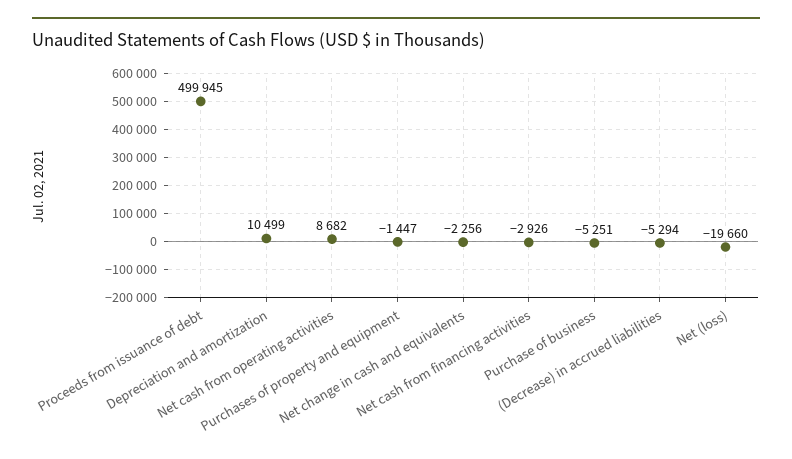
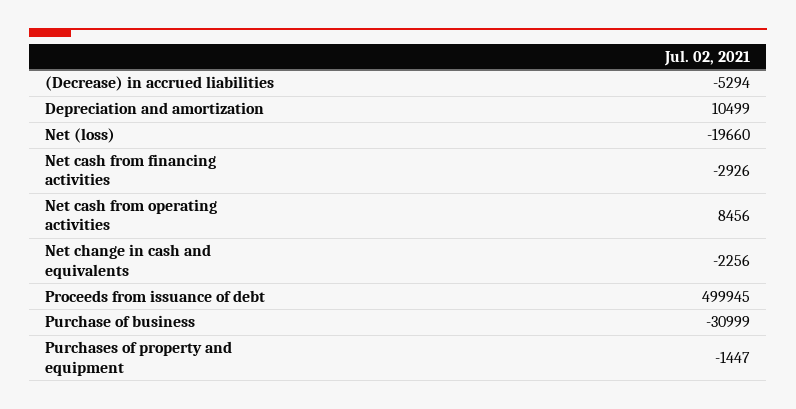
Net cash from operating activities: 8682 -> 8456
Purchase of business: -5251 -> -30999

